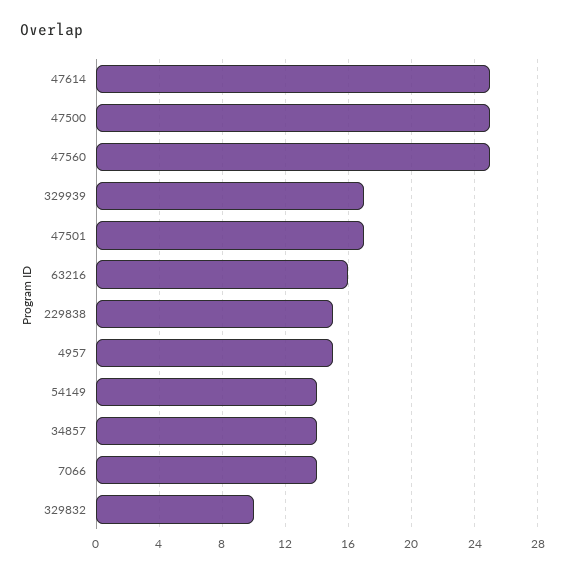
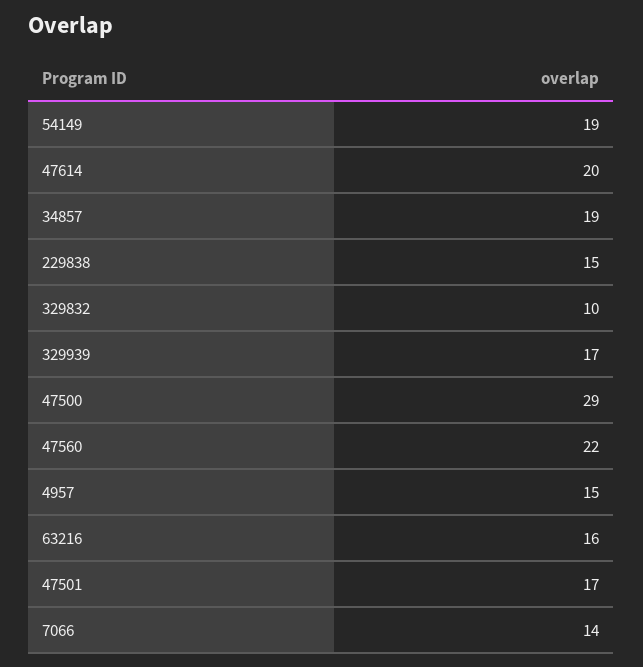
47614: 25 -> 20
47500: 25 -> 29
47560: 25 -> 22
54149: 14 -> 19
34857: 14 -> 19

